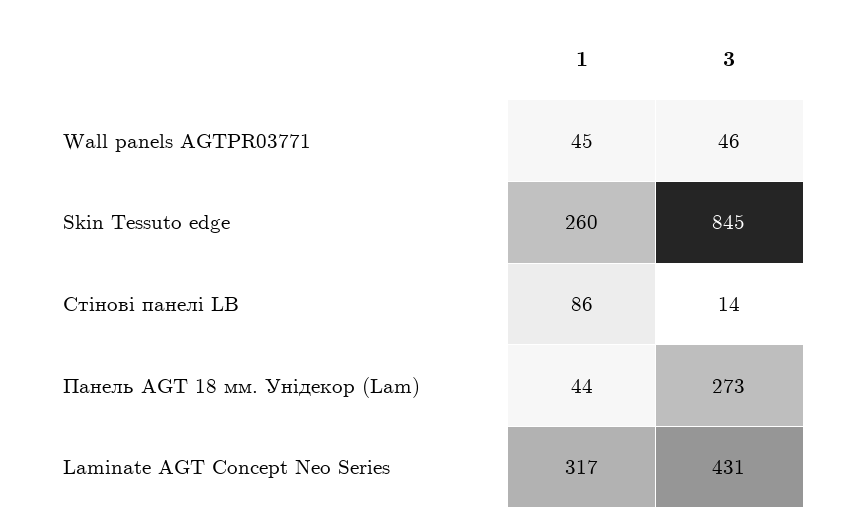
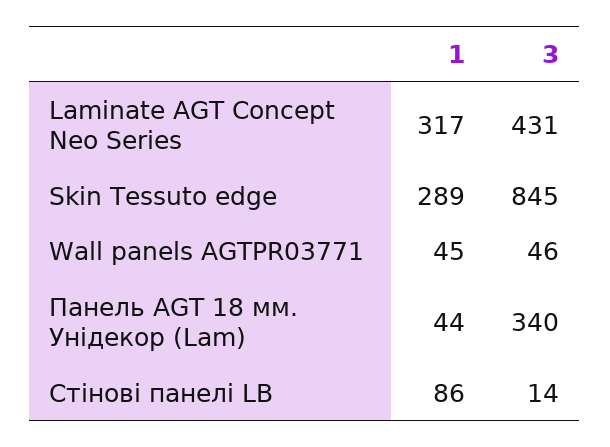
1, Skin Tessuto edge: 260 -> 289
3, Панель AGT 18 мм. Унідекор (Lam): 273 -> 340

